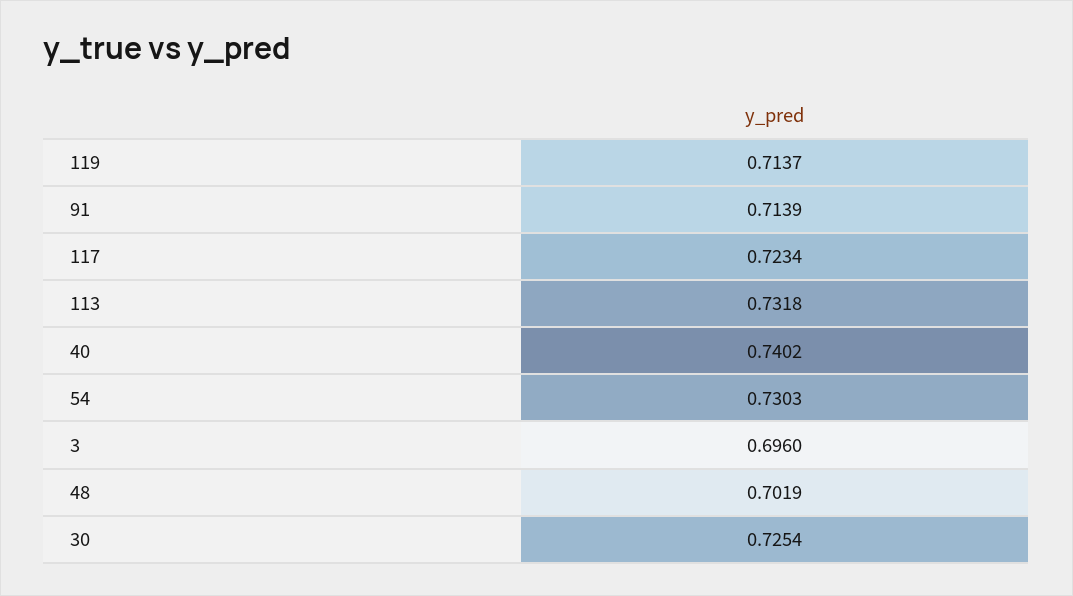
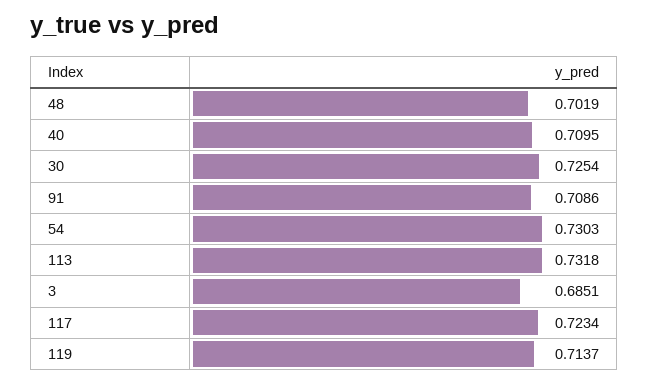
91: 0.7139 -> 0.7086
40: 0.7402 -> 0.7095
3: 0.696 -> 0.6851

